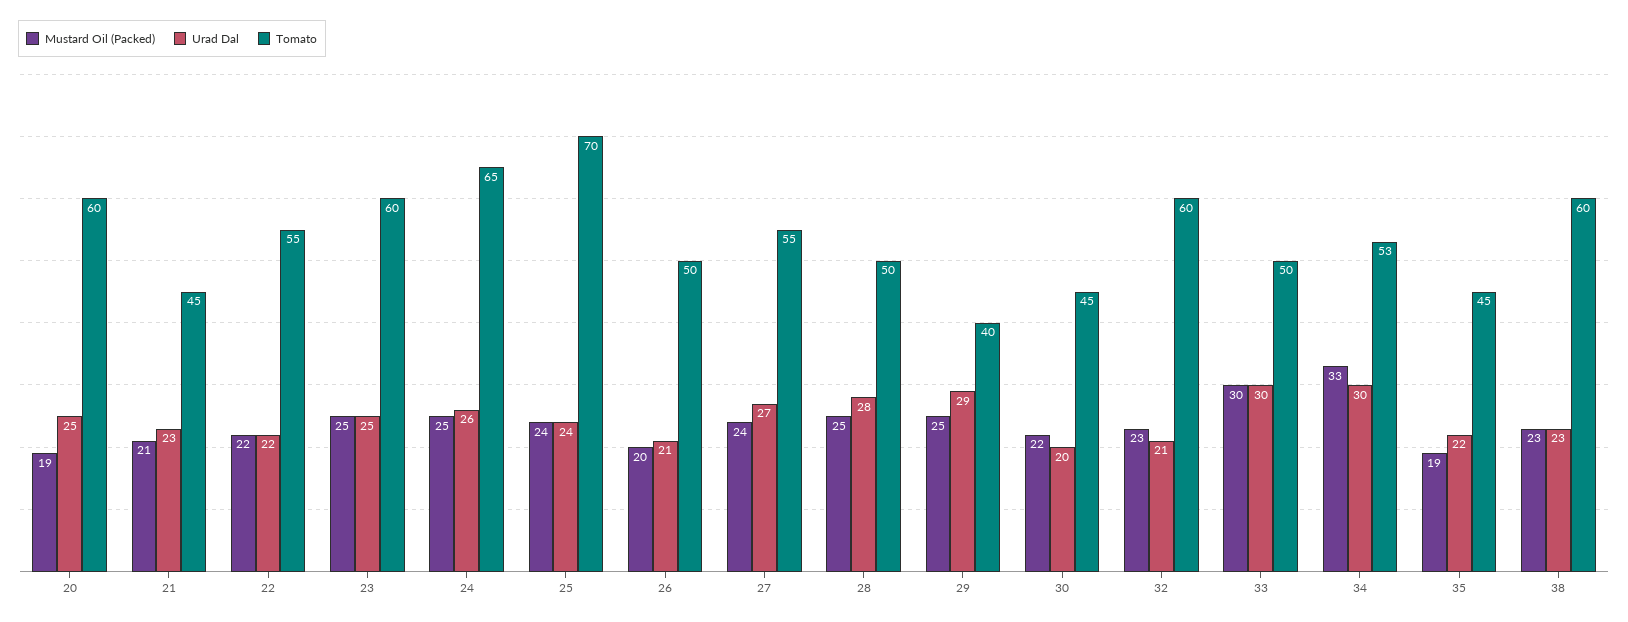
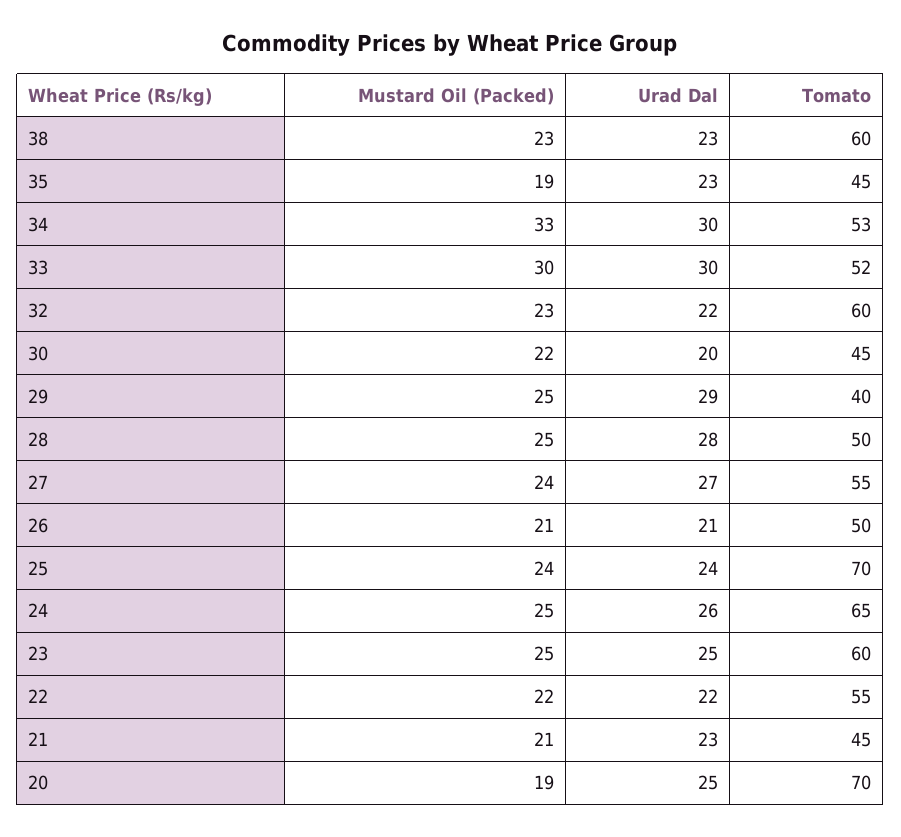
Tomato, 20: 60 -> 70
Mustard Oil (Packed), 26: 20 -> 21
Urad Dal, 32: 21 -> 22
Tomato, 33: 50 -> 52
Urad Dal, 35: 22 -> 23

